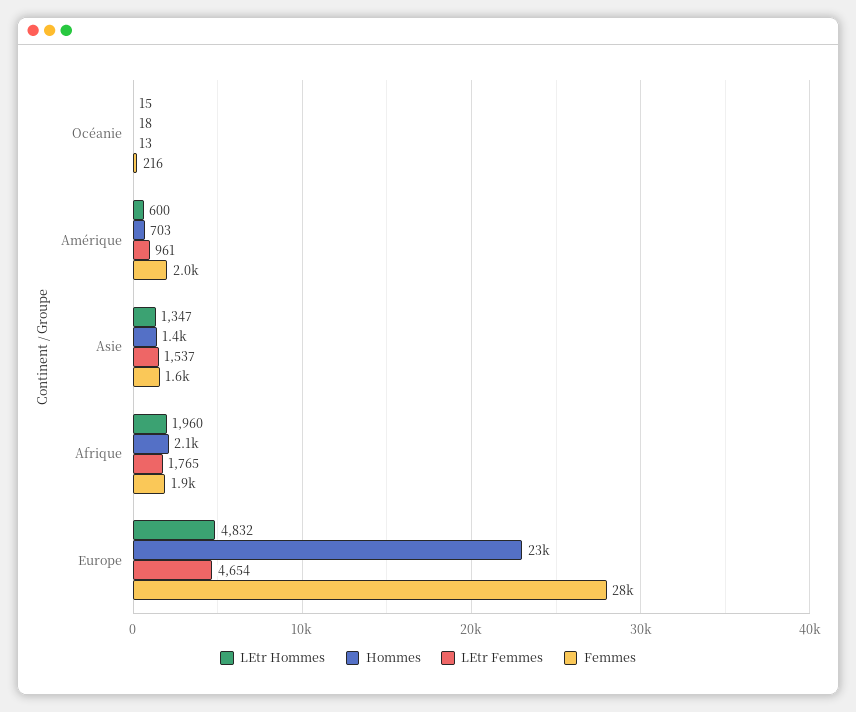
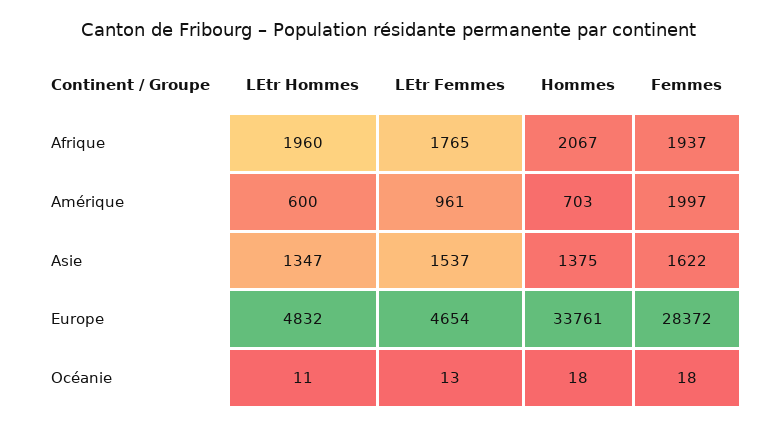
LEtr Hommes, Océanie: 15 -> 11
Femmes, Océanie: 216 -> 18
Hommes, Europe: 23000 -> 33761

